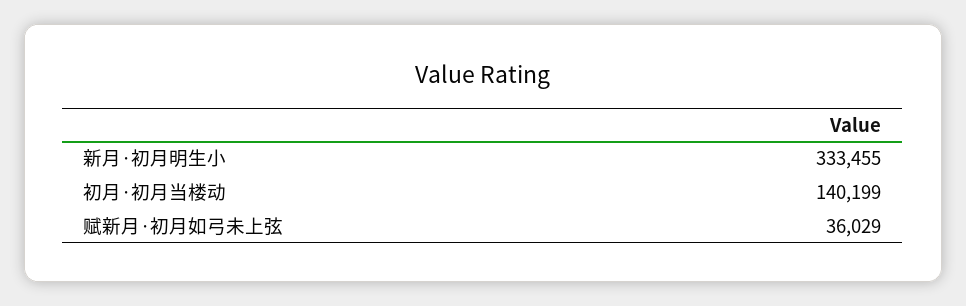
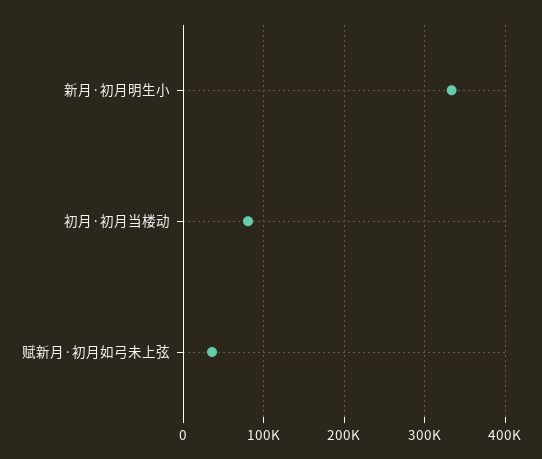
初月·初月当楼动: 140199 -> 80000

